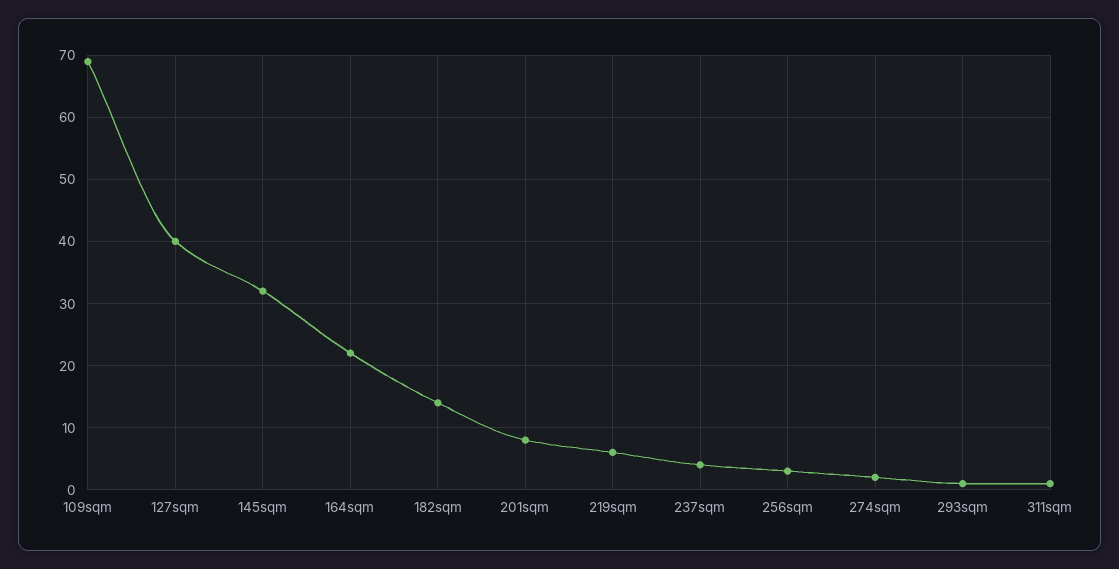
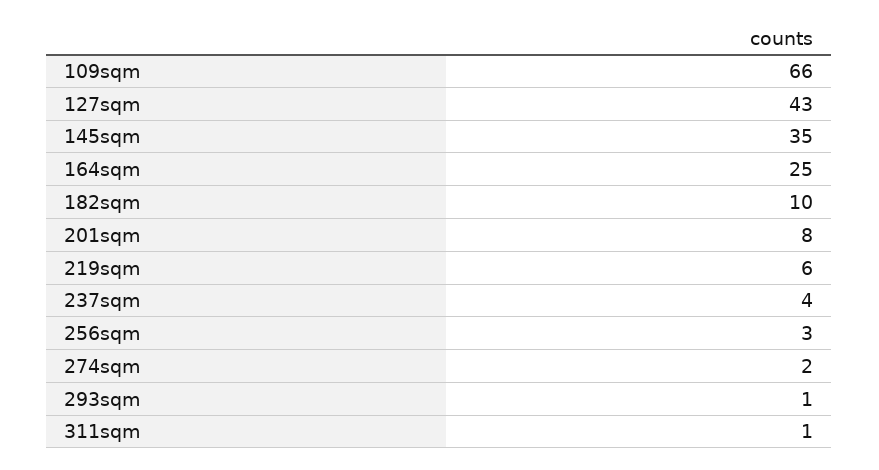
109sqm: 69 -> 66
127sqm: 40 -> 43
145sqm: 32 -> 35
164sqm: 22 -> 25
182sqm: 14 -> 10

